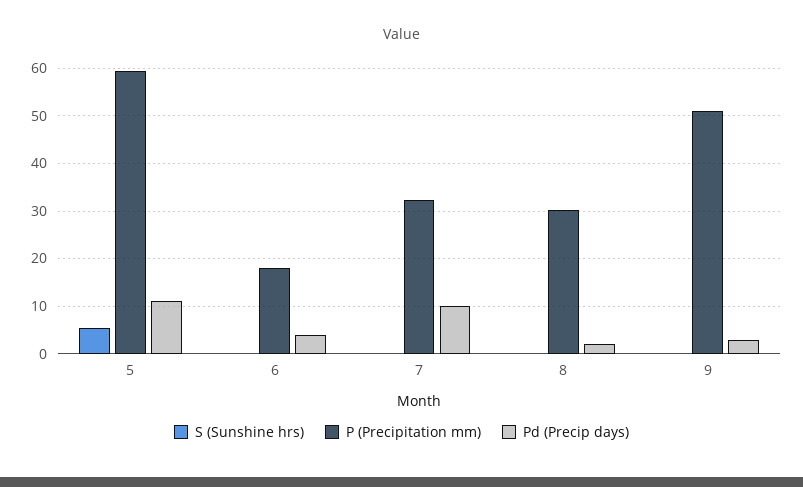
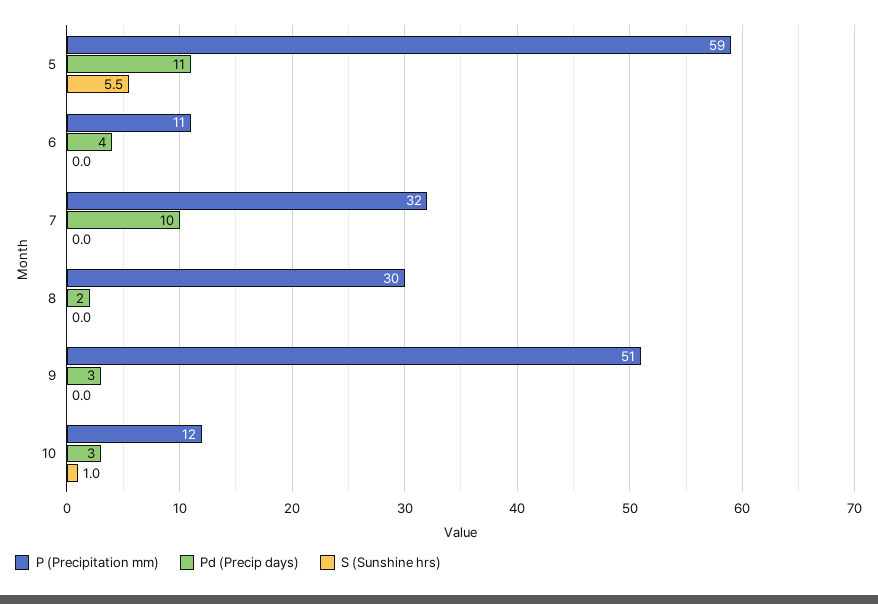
P (Precipitation mm), 6: 18 -> 11
P (Precipitation mm), 10: none -> 12
Pd (Precip days), 10: none -> 3
S (Sunshine hrs), 10: none -> 1

